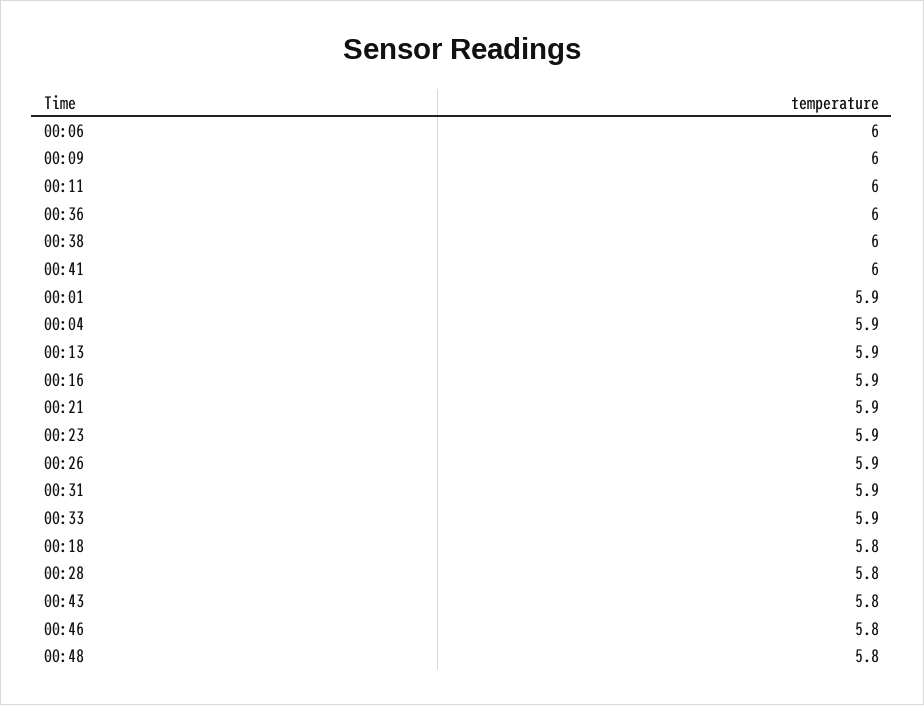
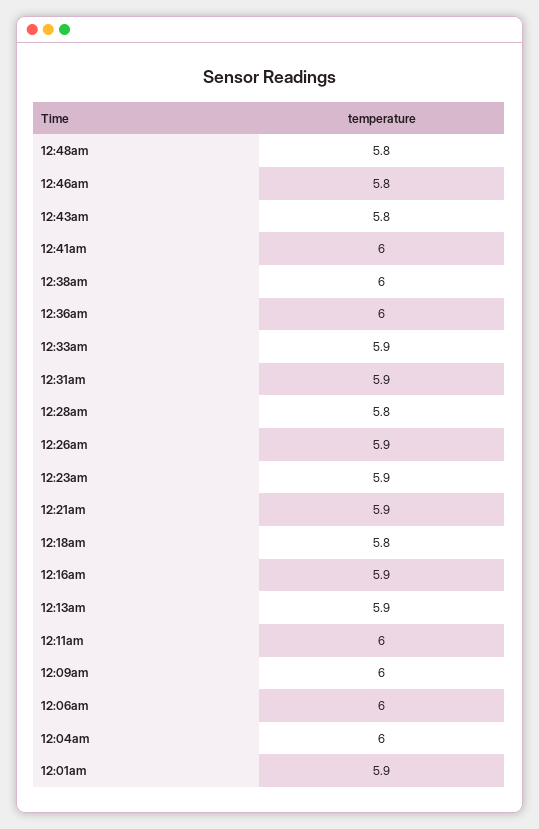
00:04: 5.9 -> 6

